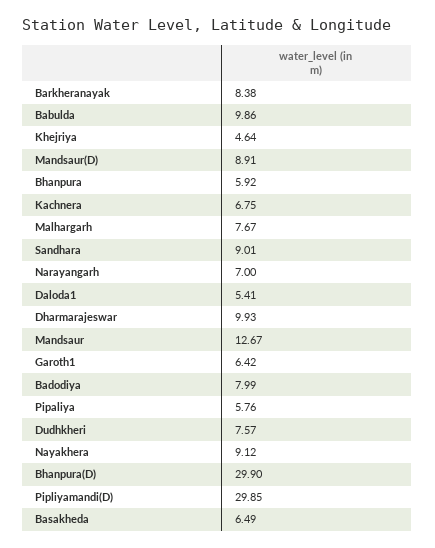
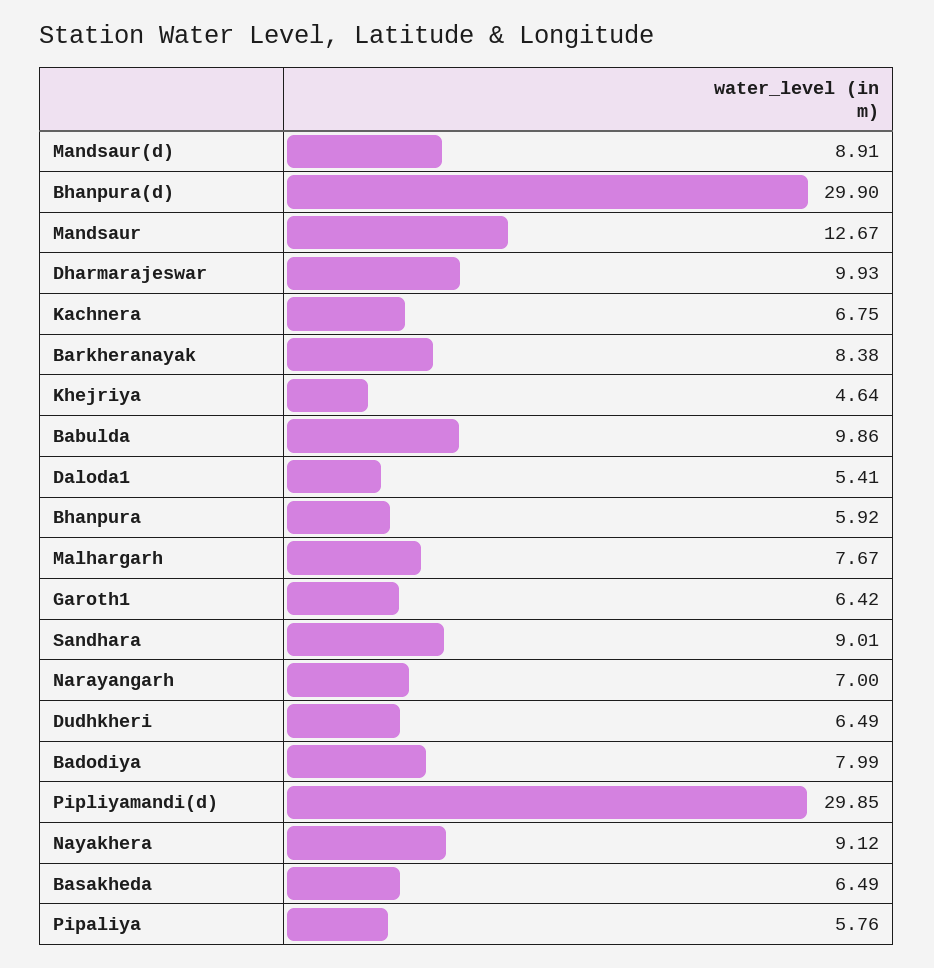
Dudhkheri: 7.57 -> 6.49

